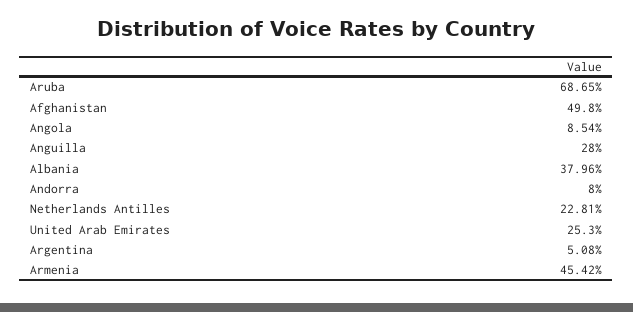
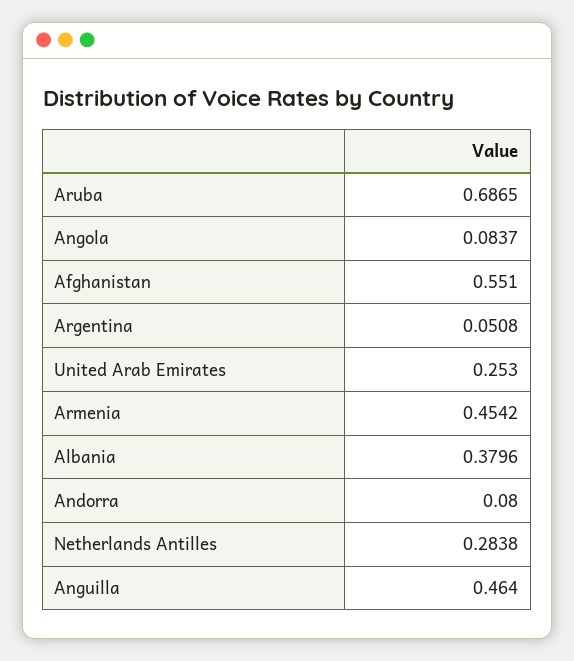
Afghanistan: 0.498 -> 0.551
Angola: 0.0854 -> 0.0837
Anguilla: 0.28 -> 0.464
Netherlands Antilles: 0.2281 -> 0.2838

